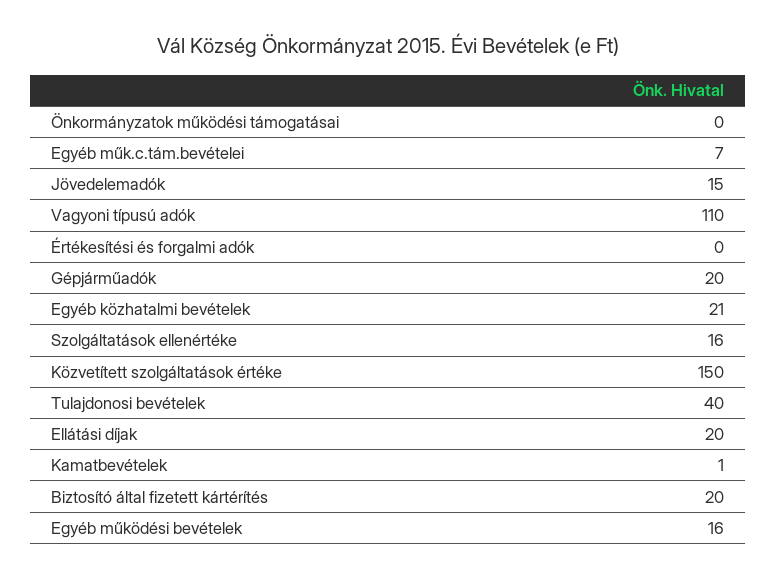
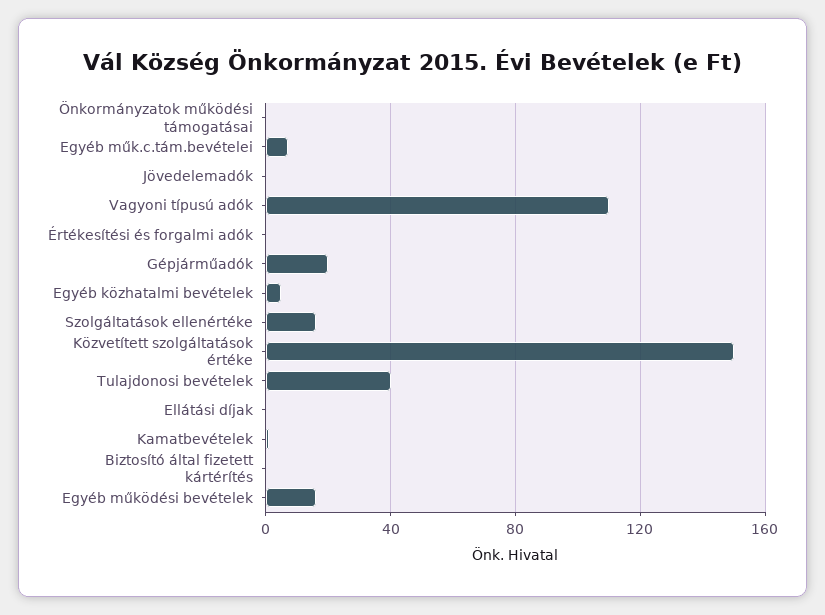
Jövedelemadók: 15 -> 0
Egyéb közhatalmi bevételek: 21 -> 5
Ellátási díjak: 20 -> 0
Biztosító által fizetett kártérítés: 20 -> 0

